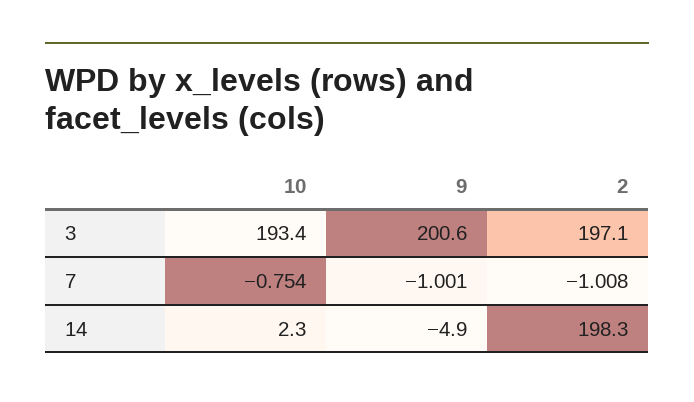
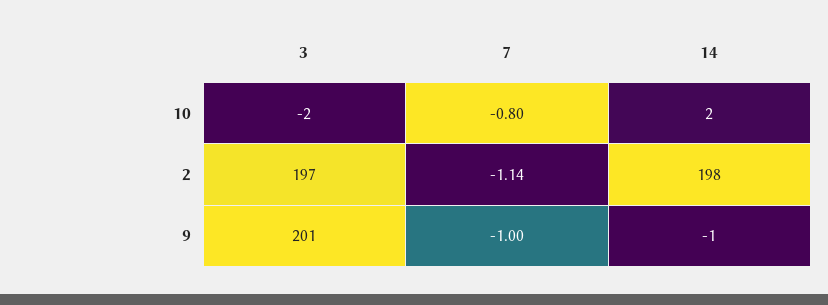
10, 3: 193.4 -> -2
10, 7: -0.754 -> -0.8
2, 7: -1.008 -> -1.14
9, 14: -4.9 -> -1

